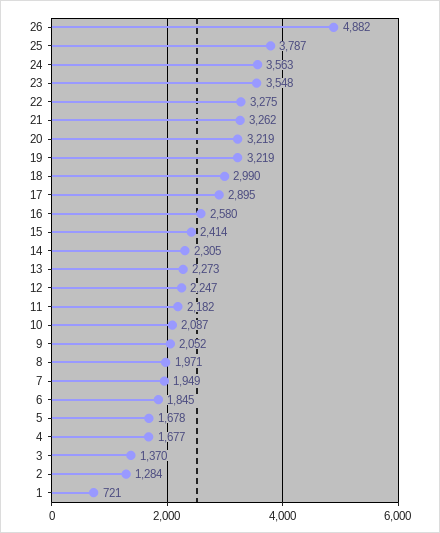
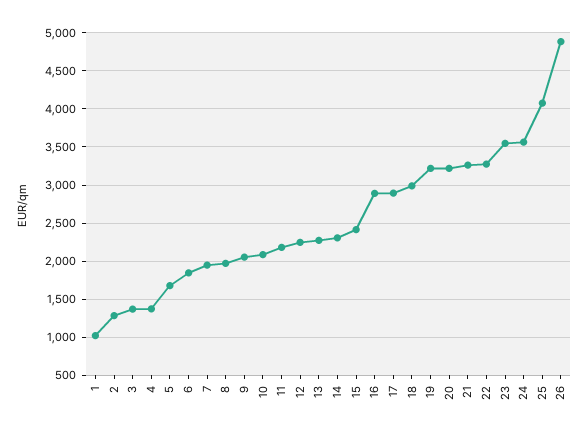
25: 3787 -> 4100
16: 2580 -> 2900
4: 1677 -> 1400
1: 721 -> 1000

